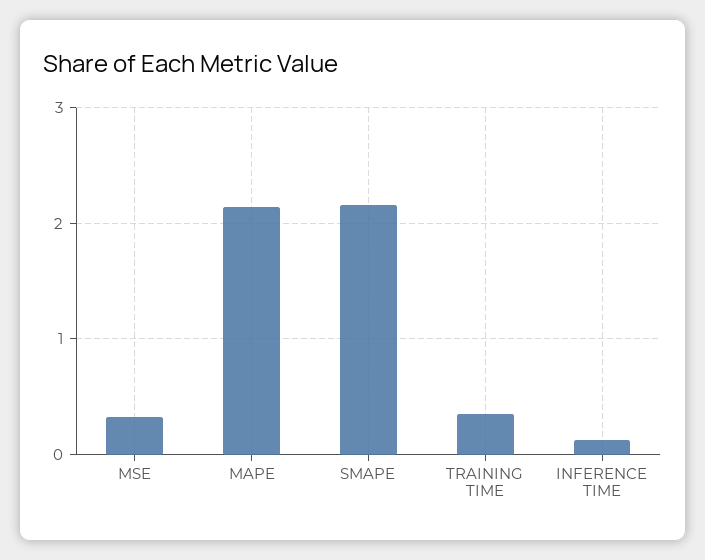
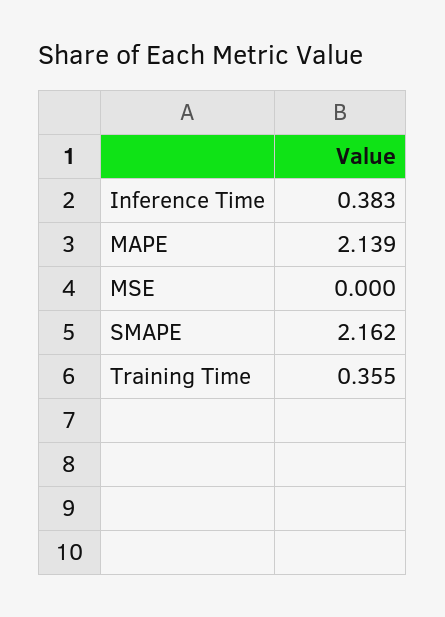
MSE: 0.3 -> 0
INFERENCE TIME: 0.1 -> 0.383

